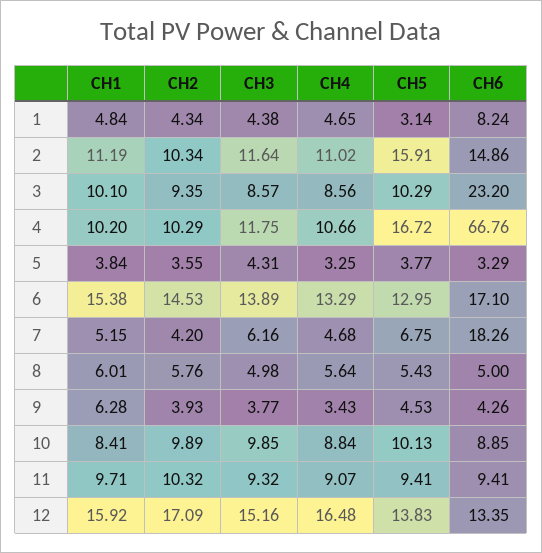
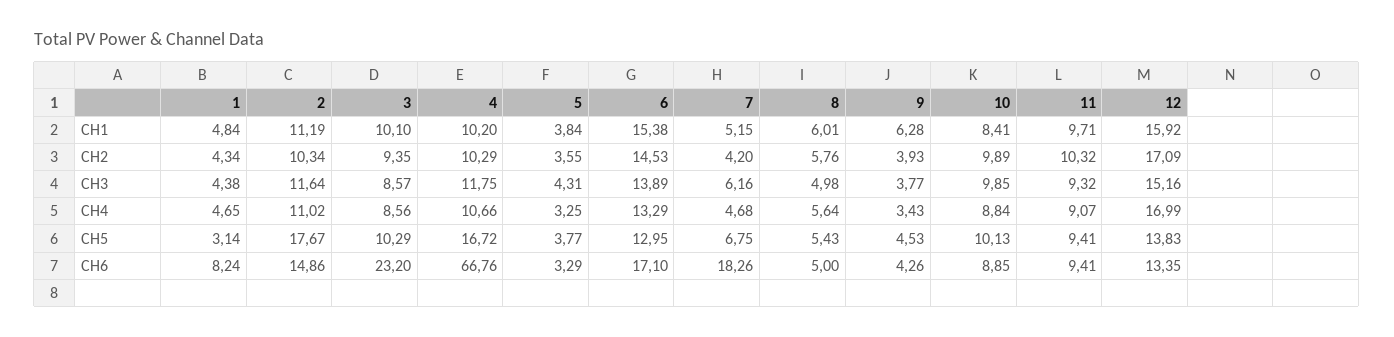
CH5, 2: 15.91 -> 17.67
CH4, 12: 16.48 -> 16.99

